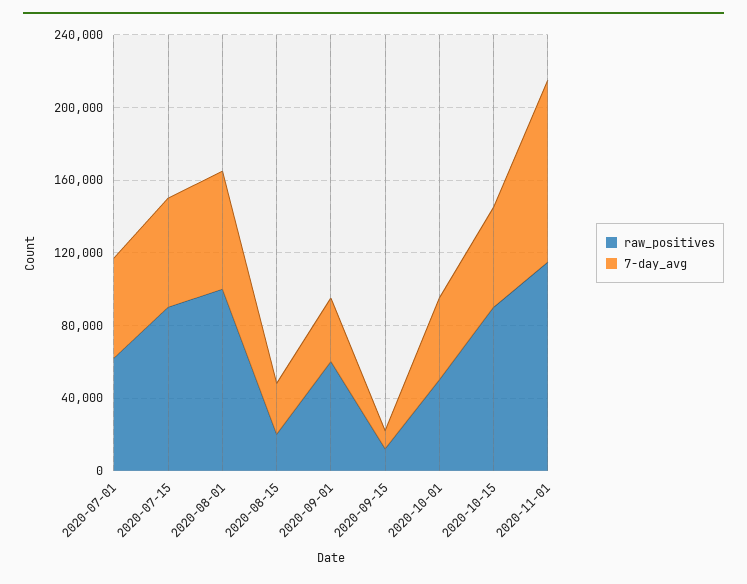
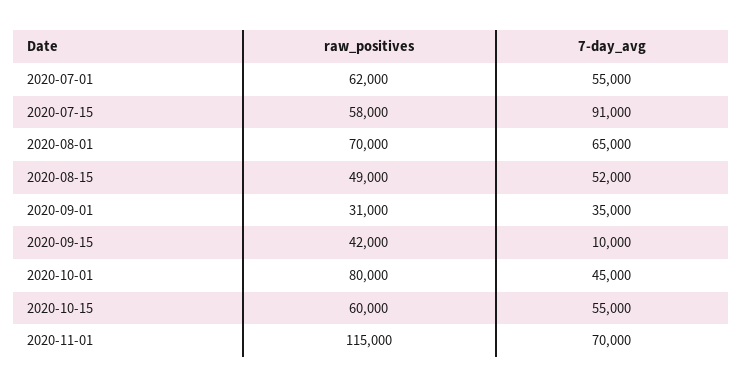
raw_positives, 2020-07-15: 90000 -> 58000
7-day_avg, 2020-07-15: 60000 -> 91000
raw_positives, 2020-08-01: 100000 -> 70000
raw_positives, 2020-08-15: 20000 -> 49000
7-day_avg, 2020-08-15: 30000 -> 52000
raw_positives, 2020-09-01: 60000 -> 31000
raw_positives, 2020-09-15: 10000 -> 42000
raw_positives, 2020-10-01: 50000 -> 80000
raw_positives, 2020-10-15: 90000 -> 60000
7-day_avg, 2020-11-01: 100000 -> 70000

